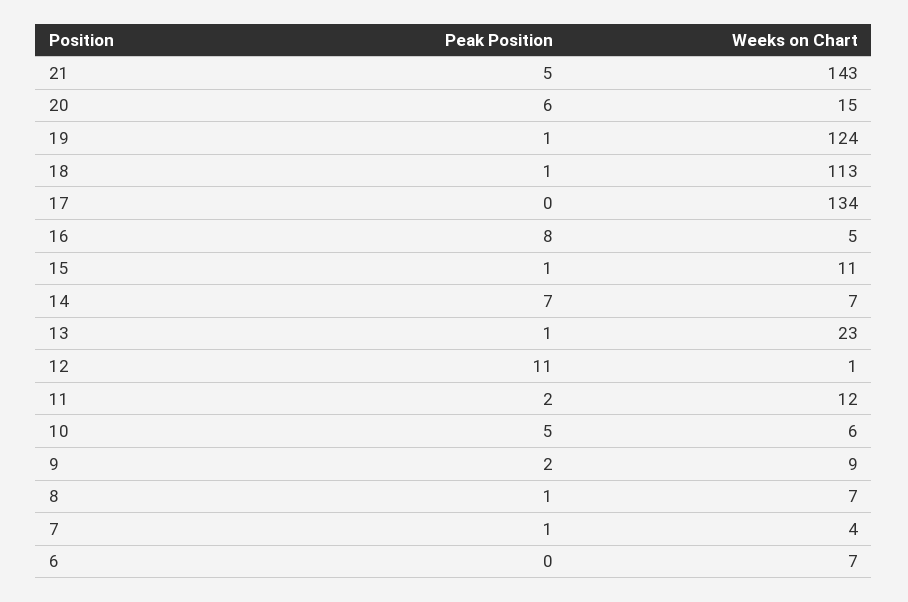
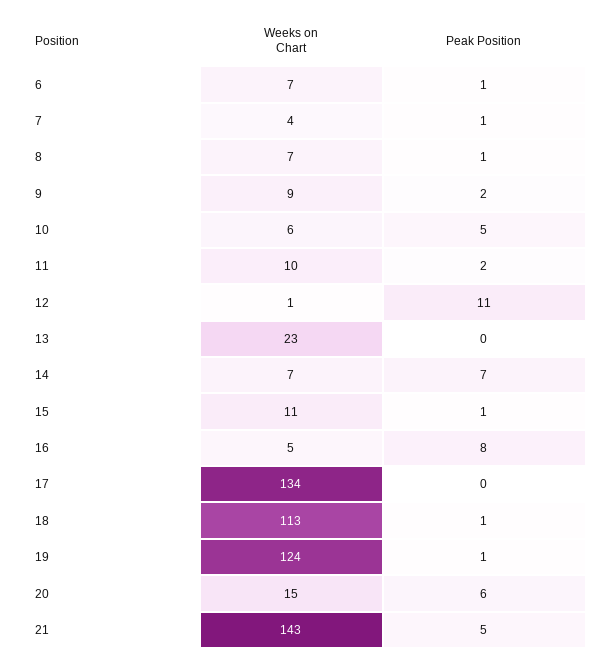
Peak Position, 13: 1 -> 0
Weeks on Chart, 11: 12 -> 10
Peak Position, 6: 0 -> 1

